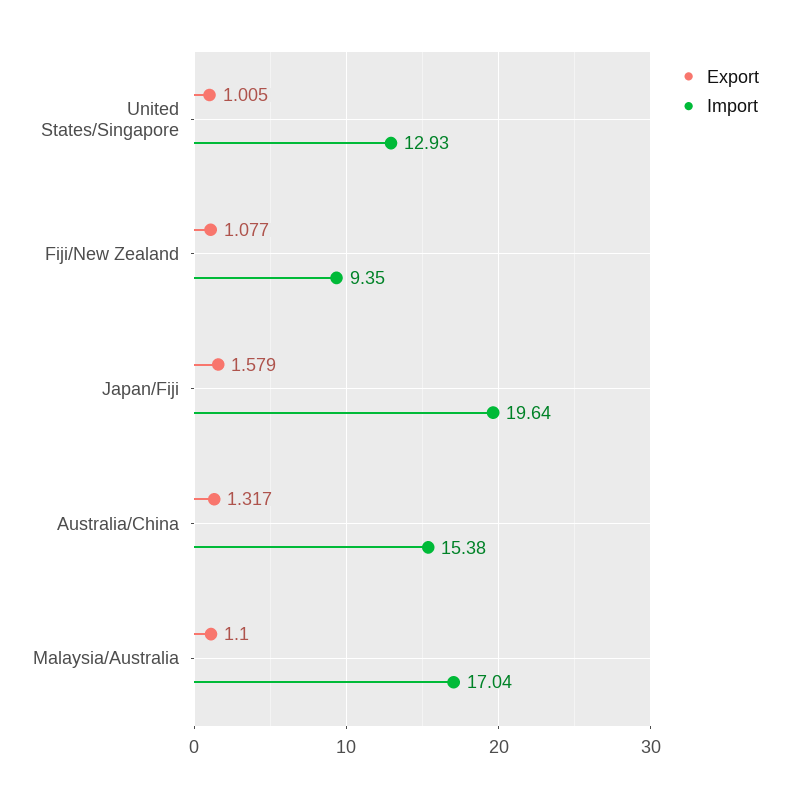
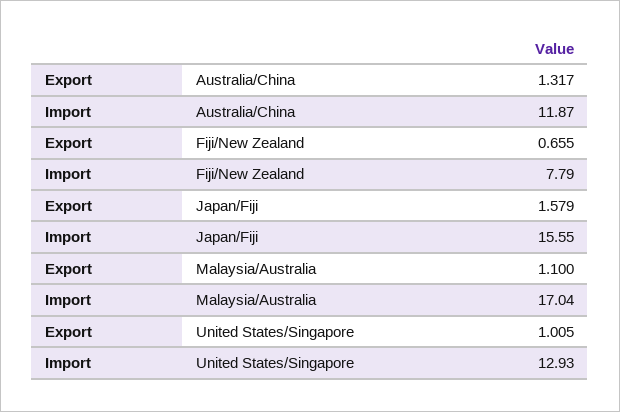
Export, Fiji/New Zealand: 1.077 -> 0.655
Import, Fiji/New Zealand: 9.35 -> 7.79
Import, Japan/Fiji: 19.64 -> 15.55
Import, Australia/China: 15.38 -> 11.87

